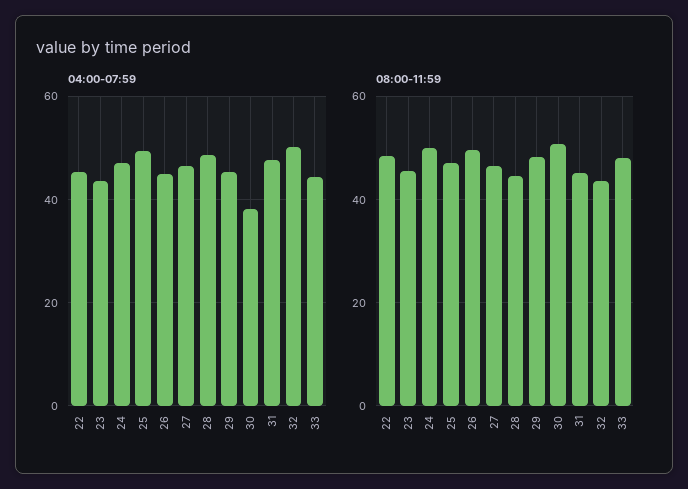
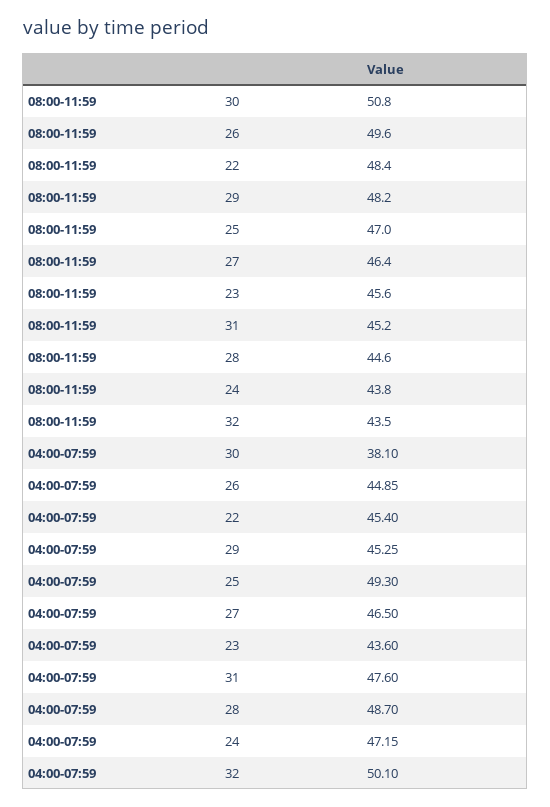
04:00-07:59, 33: 44 -> none
08:00-11:59, 24: 50 -> 43.8
08:00-11:59, 33: 48 -> none

